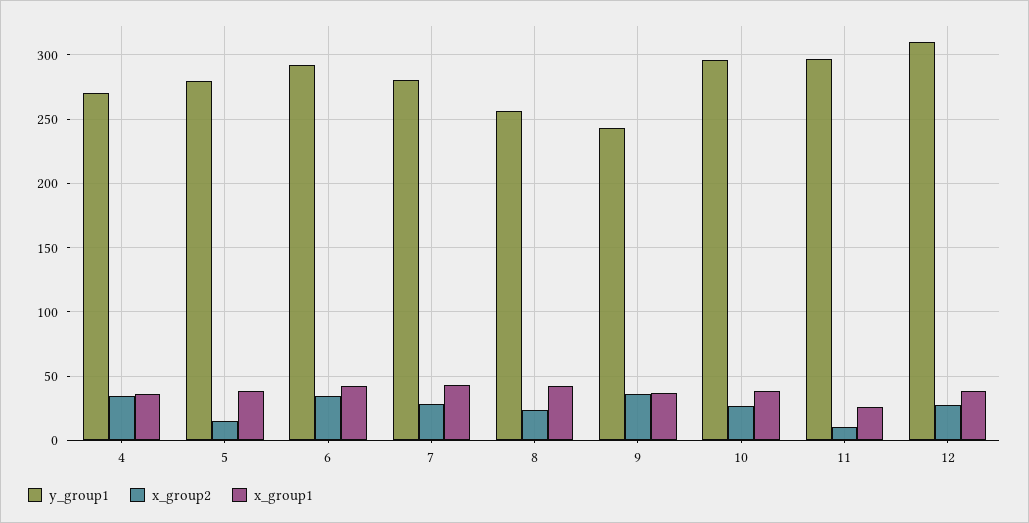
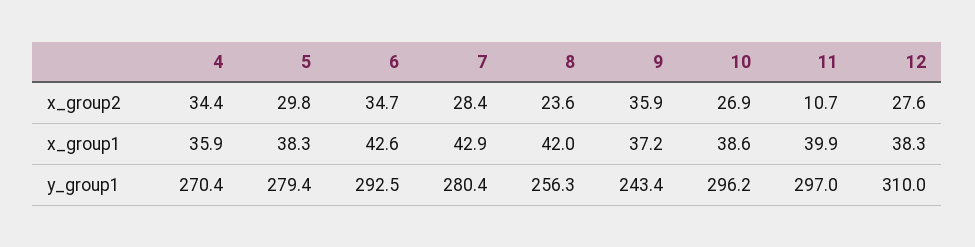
x_group2, 5: 15 -> 29.8
x_group1, 11: 25 -> 39.9

